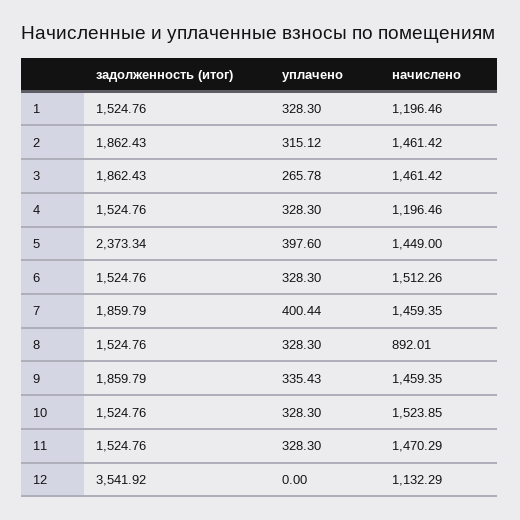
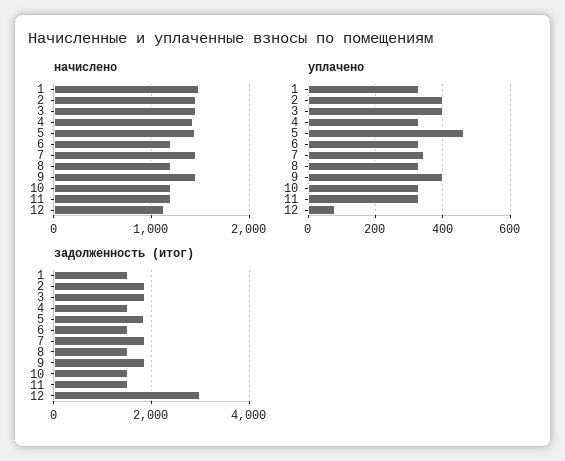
начислено, 1: 1196.46 -> 1500
уплачено, 2: 315.12 -> 400
уплачено, 3: 265.78 -> 400
начислено, 4: 1196.46 -> 1400
задолженность (итог), 5: 2373.34 -> 1800
уплачено, 5: 397.6 -> 460
начислено, 6: 1512.26 -> 1200
уплачено, 7: 400.44 -> 340
начислено, 8: 892.01 -> 1200
уплачено, 9: 335.43 -> 400
начислено, 10: 1523.85 -> 1200
начислено, 11: 1470.29 -> 1200
задолженность (итог), 12: 3541.92 -> 3000
уплачено, 12: 0 -> 80

